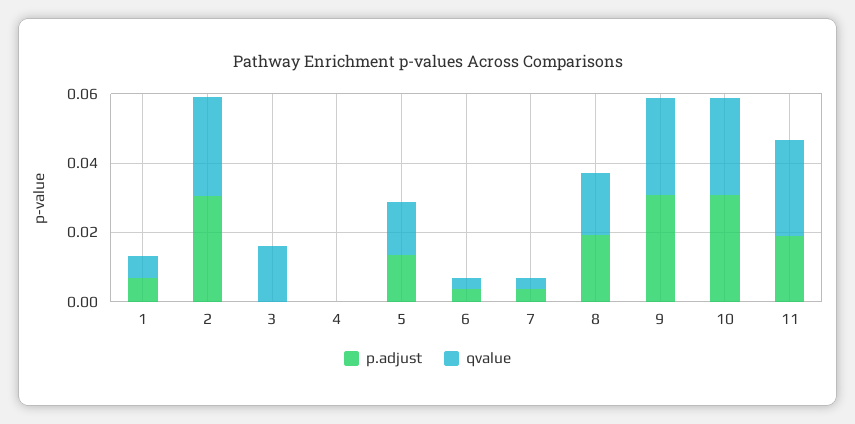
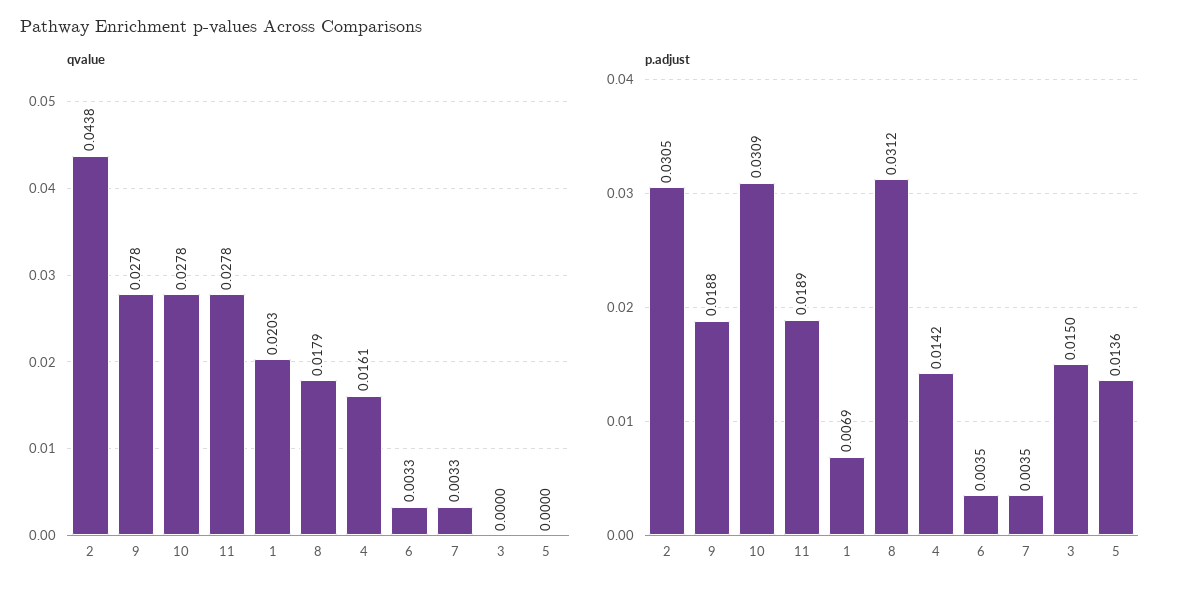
qvalue, 1: 0.005 -> 0.0203
qvalue, 2: 0.03 -> 0.0438
p.adjust, 3: 0 -> 0.015
qvalue, 3: 0.015 -> 0
p.adjust, 4: 0 -> 0.0142
qvalue, 4: 0 -> 0.0161
qvalue, 5: 0.015 -> 0
p.adjust, 8: 0.02 -> 0.0312
p.adjust, 9: 0.03 -> 0.0188

